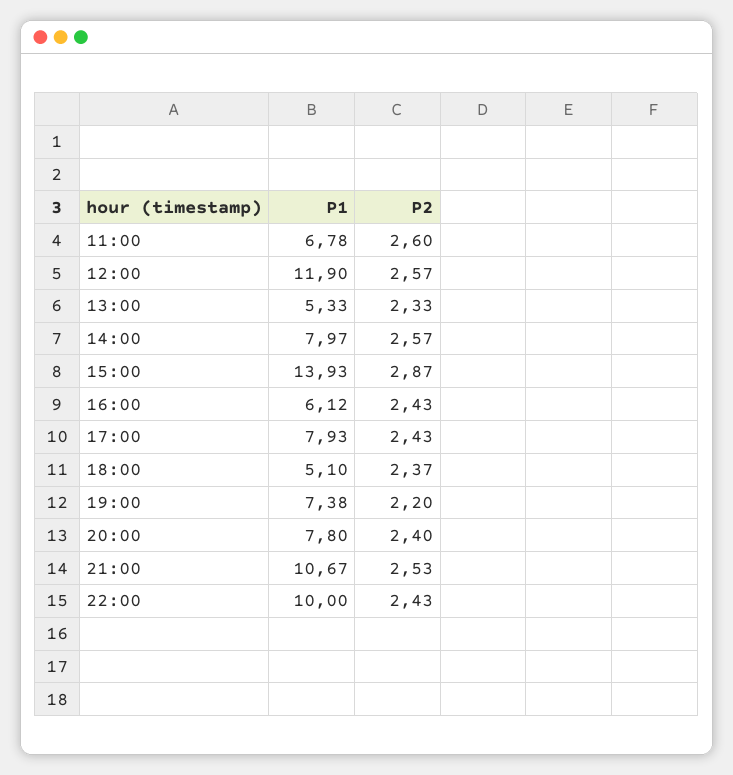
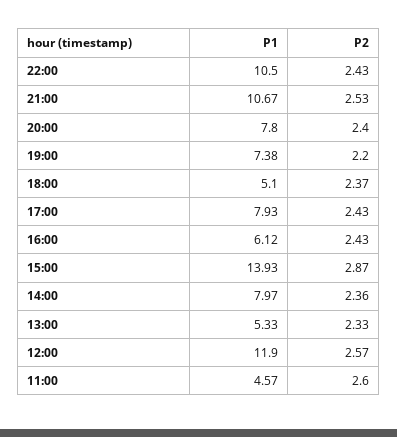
P1, 11:00: 6.78 -> 4.57
P2, 14:00: 2.57 -> 2.36
P1, 22:00: 10 -> 10.5

